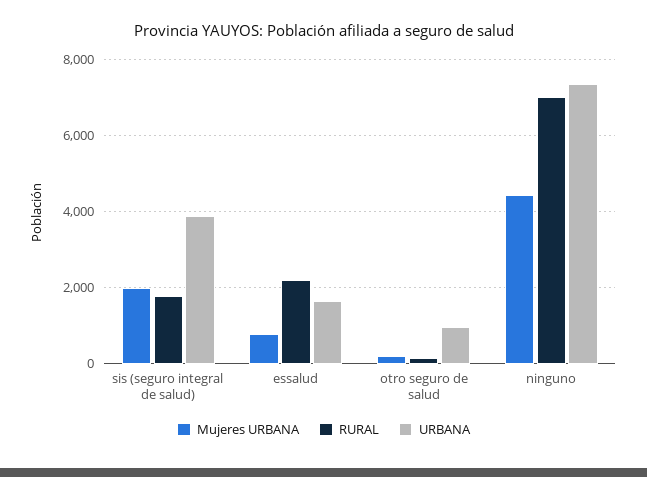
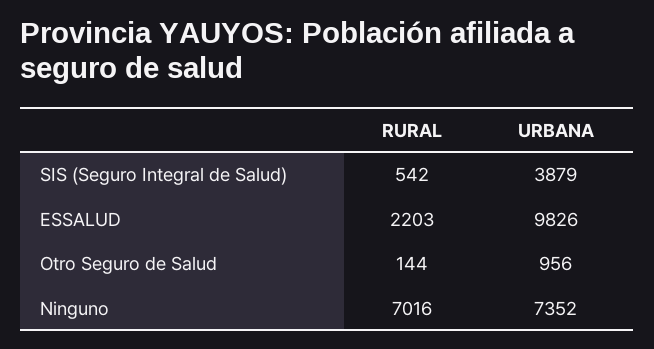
Mujeres URBANA, sis (seguro integral de salud): 2000 -> none
RURAL, sis (seguro integral de salud): 1800 -> 542
Mujeres URBANA, essalud: 800 -> none
URBANA, essalud: 1600 -> 9826
Mujeres URBANA, otro seguro de salud: 200 -> none
Mujeres URBANA, ninguno: 4400 -> none

